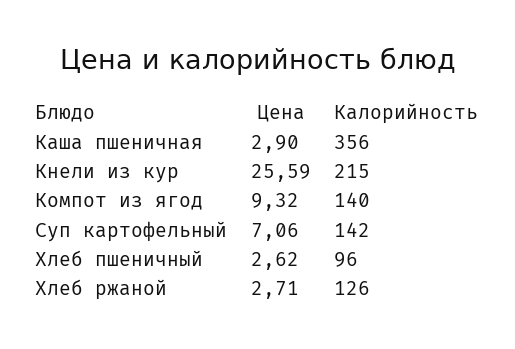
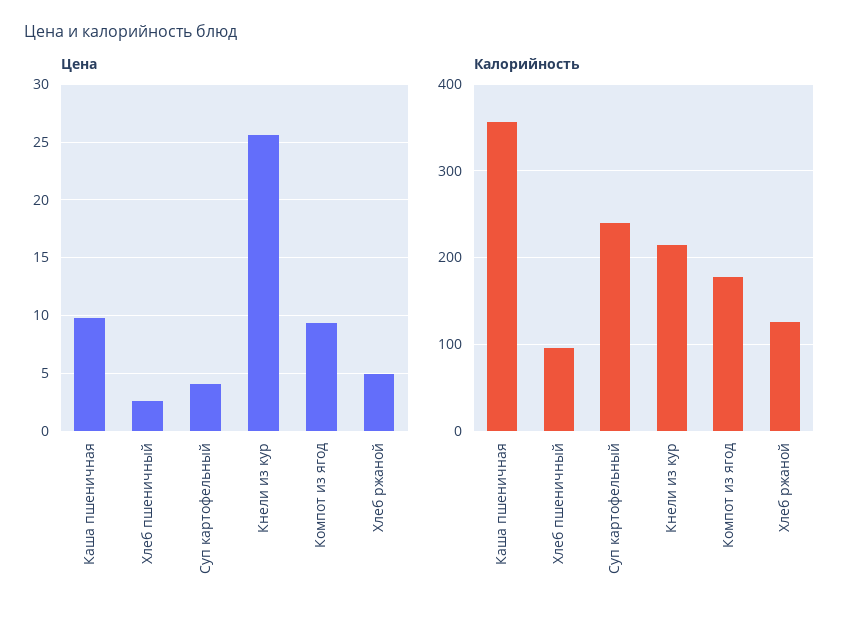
Цена, Каша пшеничная: 2.9 -> 10
Калорийность, Компот из ягод: 140 -> 180
Цена, Суп картофельный: 7.06 -> 4
Калорийность, Суп картофельный: 142 -> 240
Цена, Хлеб ржаной: 2.71 -> 5

